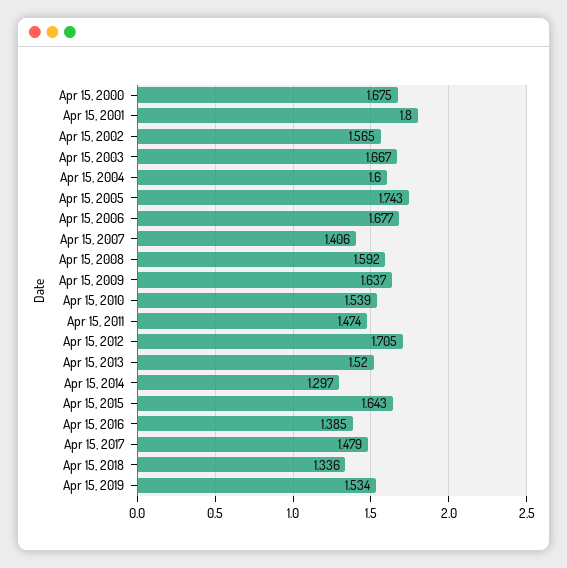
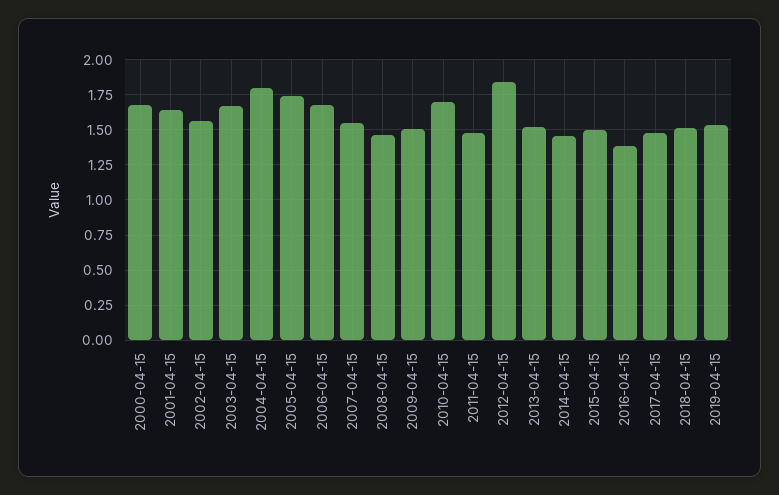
Apr 15, 2001: 1.8 -> 1.65
Apr 15, 2004: 1.6 -> 1.8
Apr 15, 2007: 1.406 -> 1.55
Apr 15, 2008: 1.592 -> 1.45
Apr 15, 2009: 1.637 -> 1.5
Apr 15, 2010: 1.539 -> 1.7
Apr 15, 2012: 1.705 -> 1.85
Apr 15, 2014: 1.297 -> 1.45
Apr 15, 2015: 1.643 -> 1.5
Apr 15, 2018: 1.336 -> 1.5

